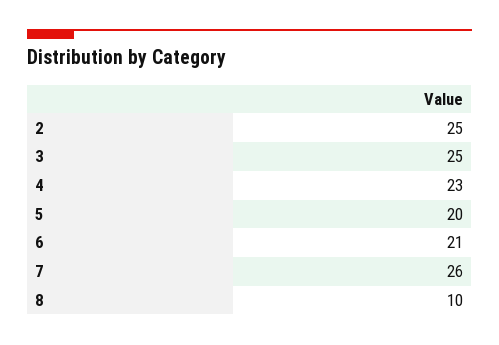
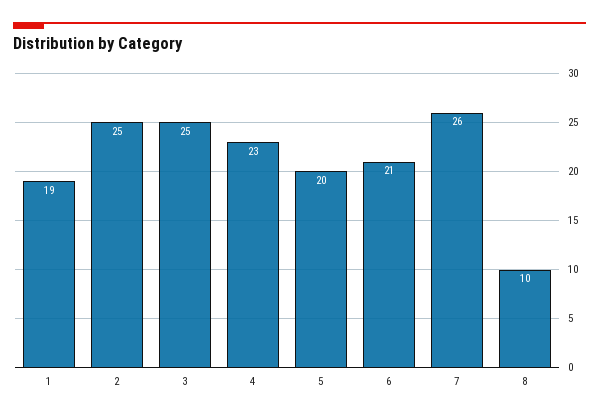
1: none -> 19

